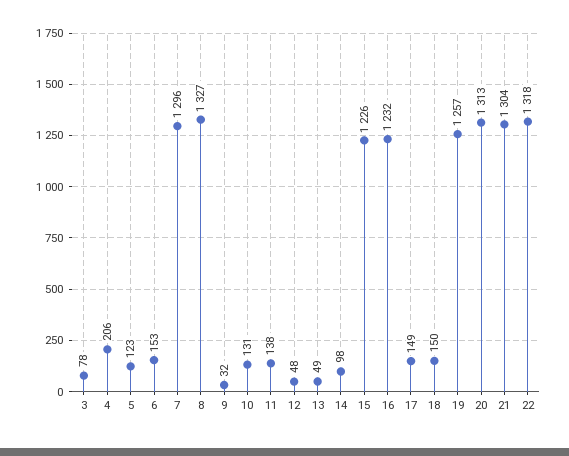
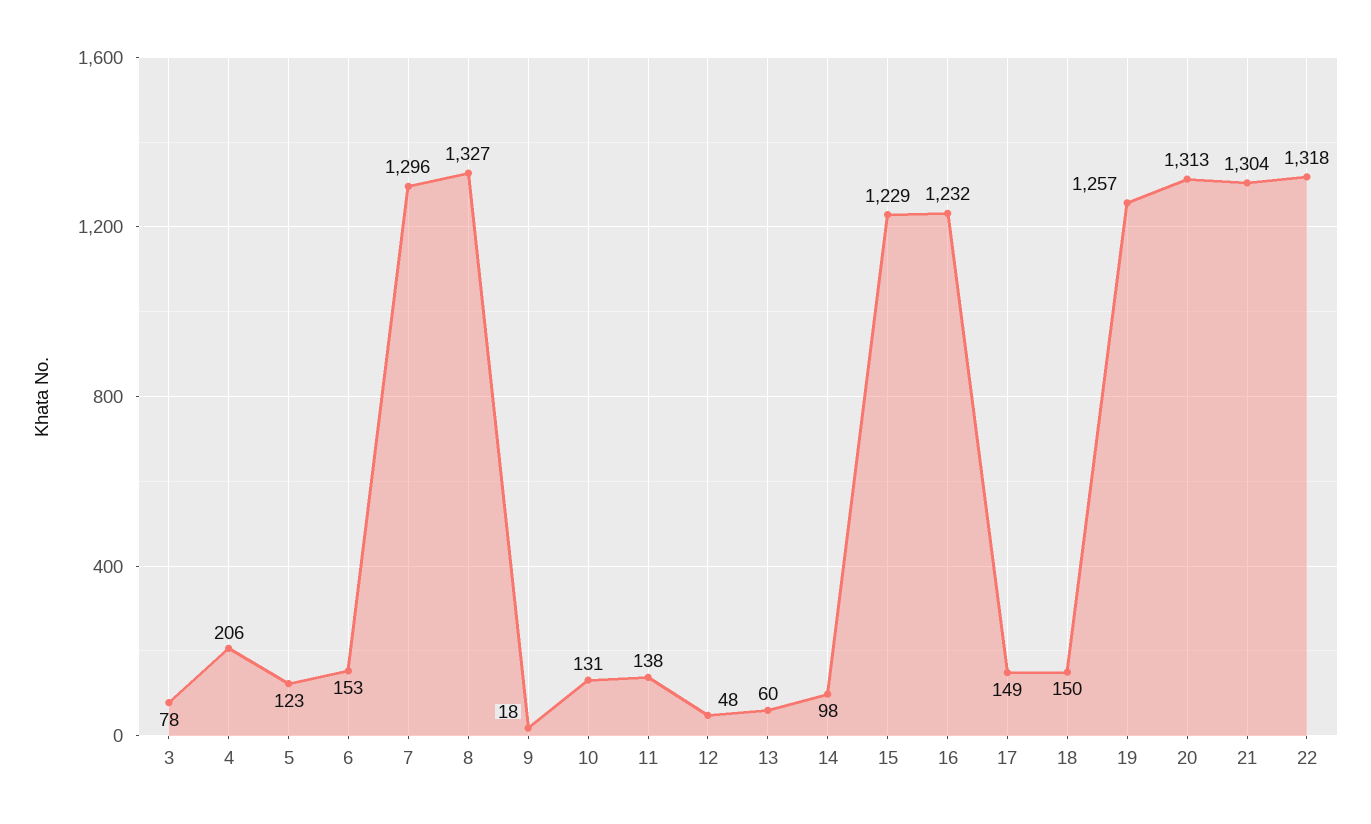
9: 32 -> 18
13: 49 -> 60
15: 1226 -> 1229

